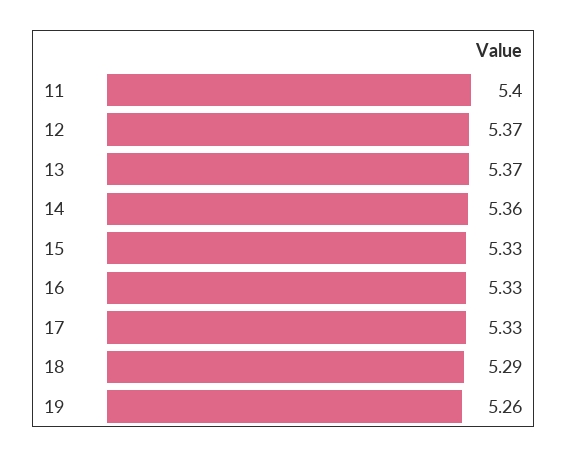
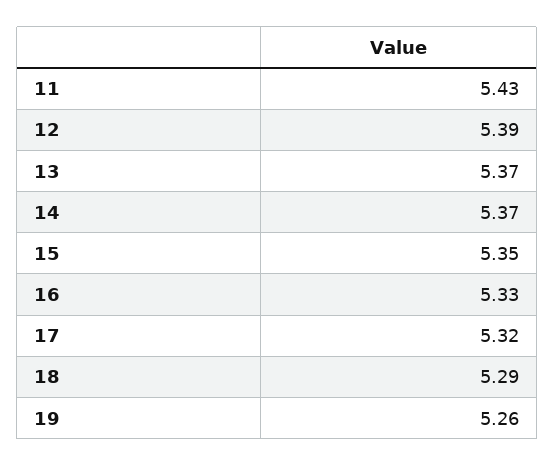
11: 5.4 -> 5.43
12: 5.37 -> 5.39
14: 5.36 -> 5.37
15: 5.33 -> 5.35
17: 5.33 -> 5.32

